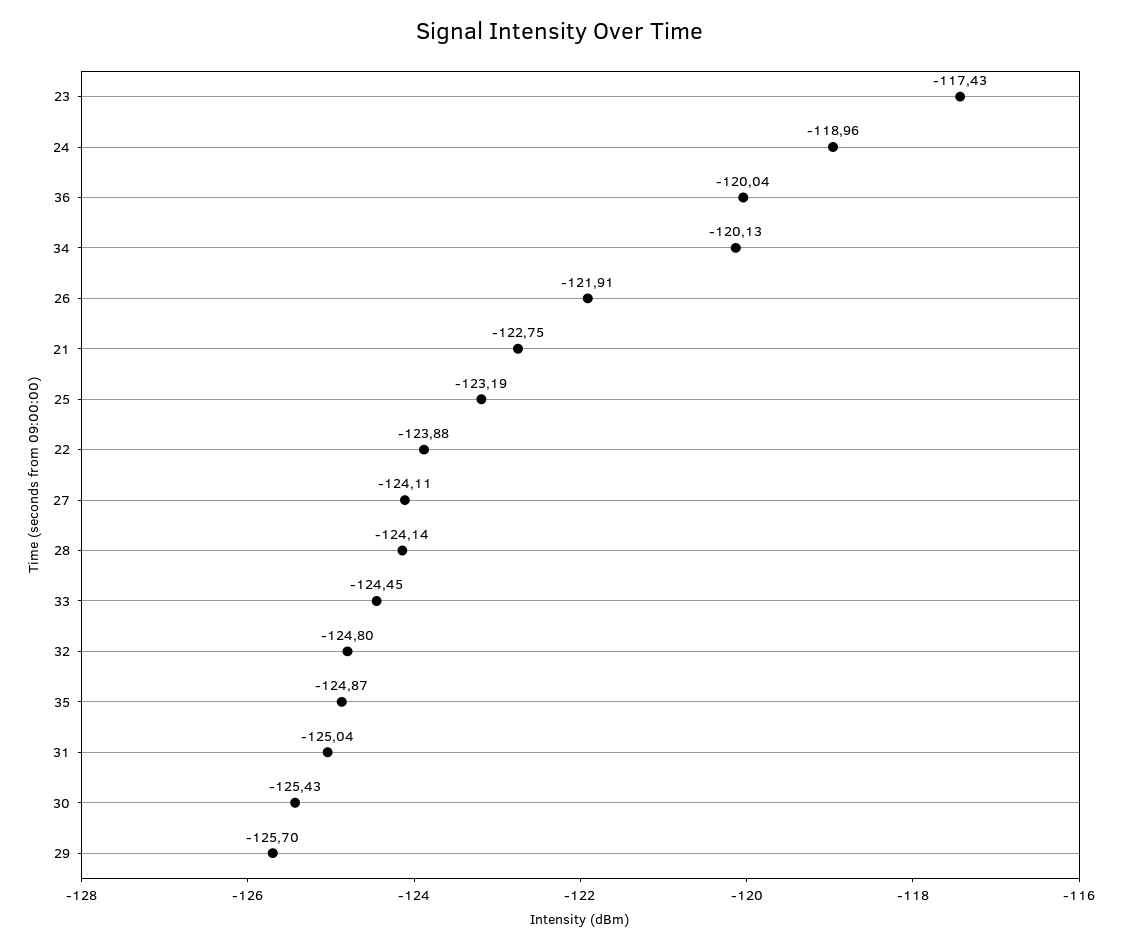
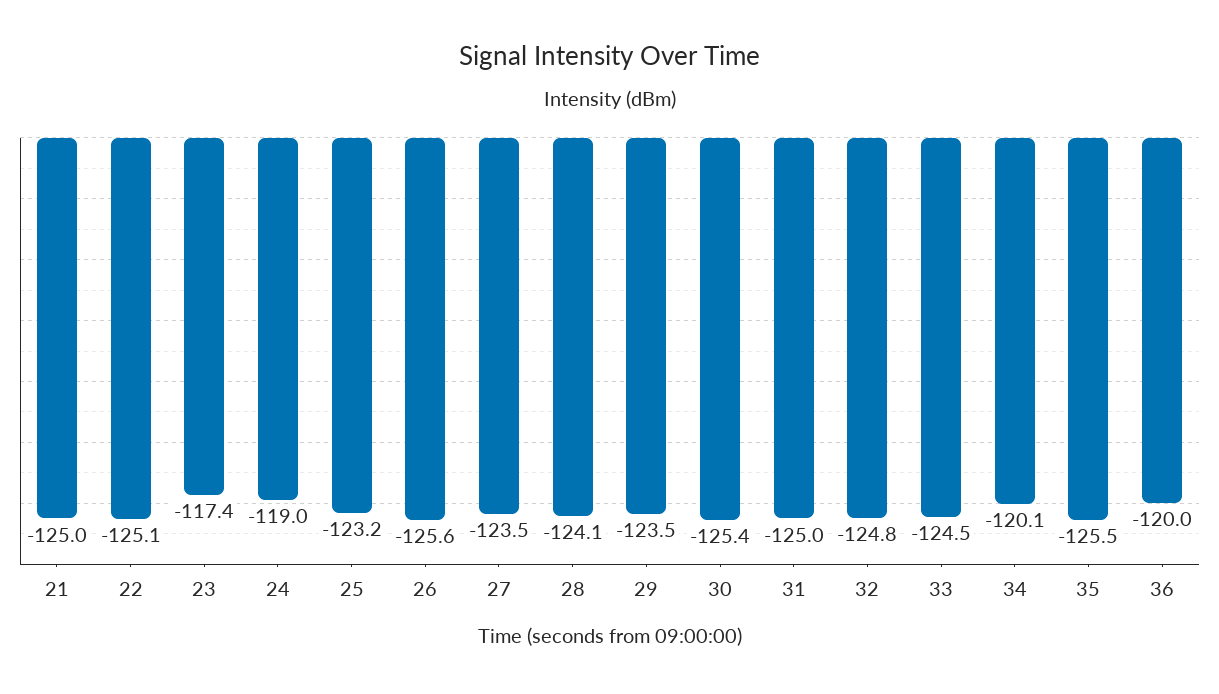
26: -121.91 -> -125.6
21: -122.75 -> -125
22: -123.88 -> -125.1
27: -124.11 -> -123.5
35: -124.87 -> -125.5
29: -125.7 -> -123.5

